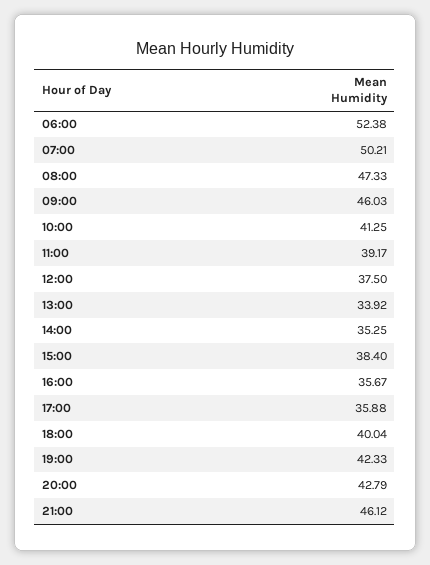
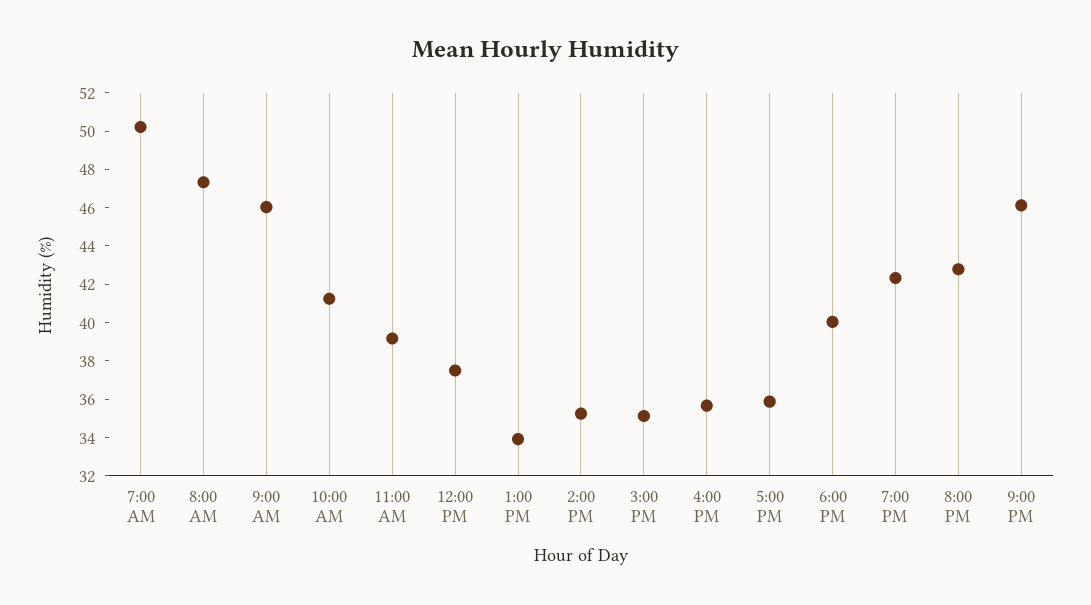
06:00: 52.38 -> none
15:00: 38.4 -> 35

